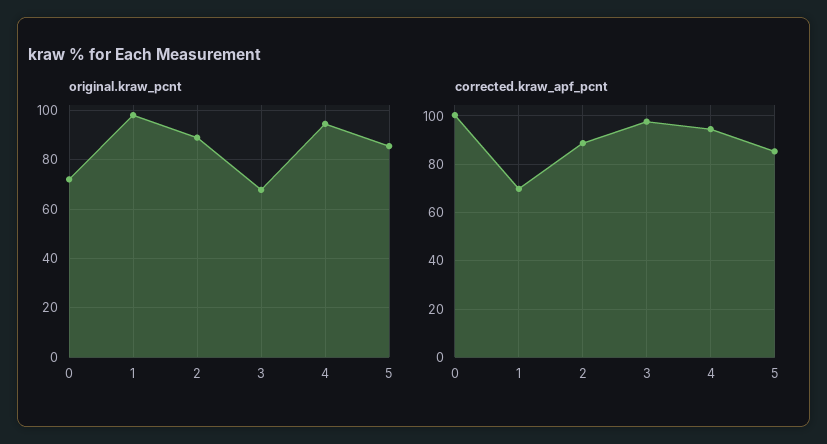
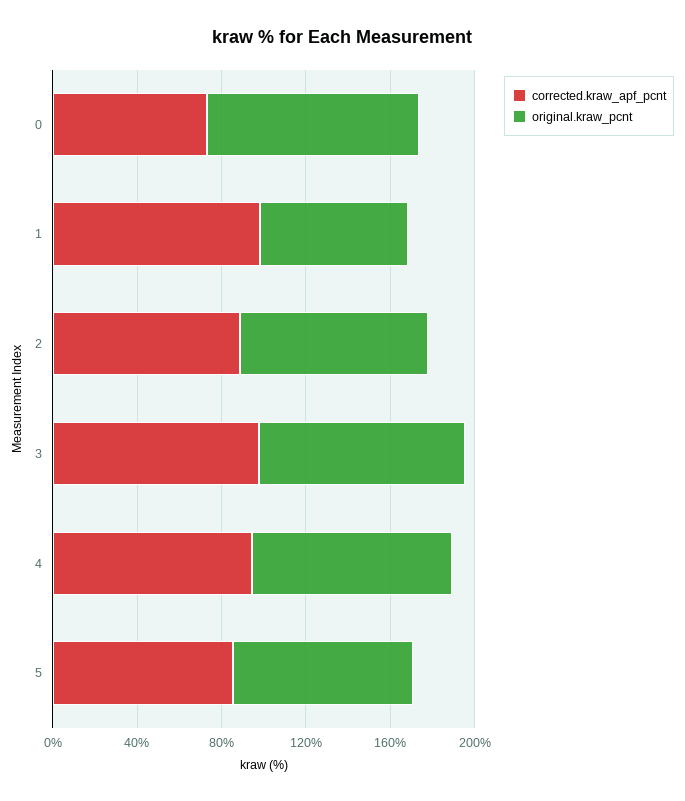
original.kraw_pcnt, 0: 72.5 -> 100
original.kraw_pcnt, 1: 97.5 -> 70
original.kraw_pcnt, 3: 67.5 -> 100
corrected.kraw_apf_pcnt, 0: 100 -> 70
corrected.kraw_apf_pcnt, 1: 70 -> 100

